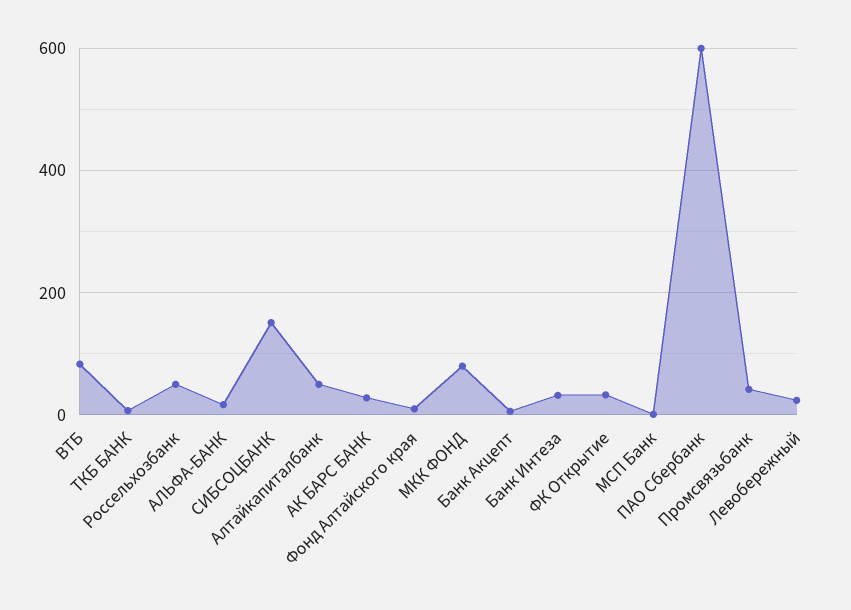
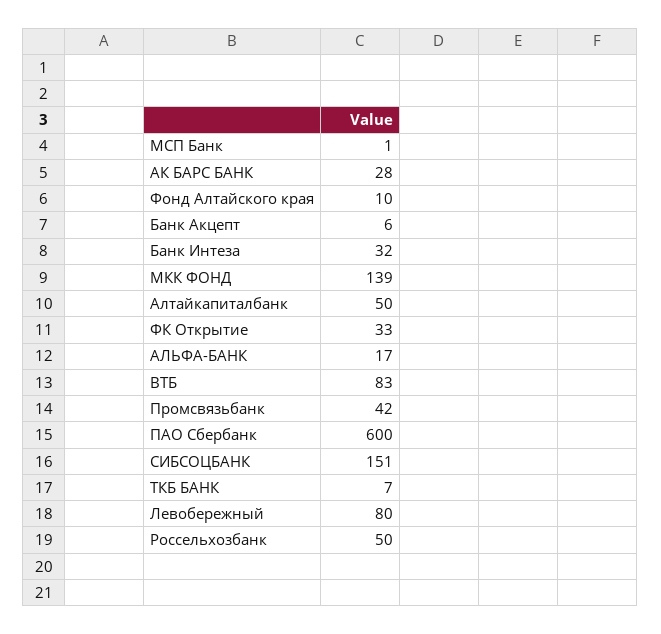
МКК ФОНД: 80 -> 139
Левобережный: 20 -> 80

